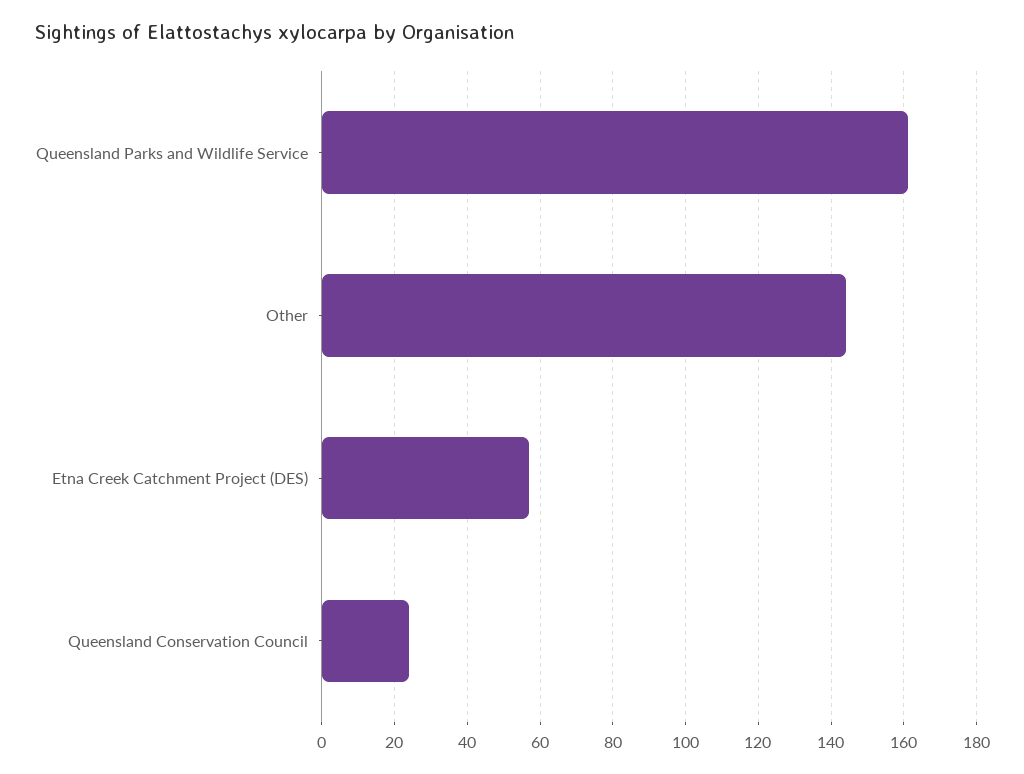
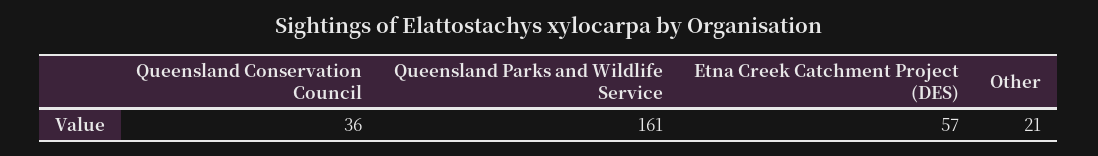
Other: 145 -> 21
Queensland Conservation Council: 25 -> 36

